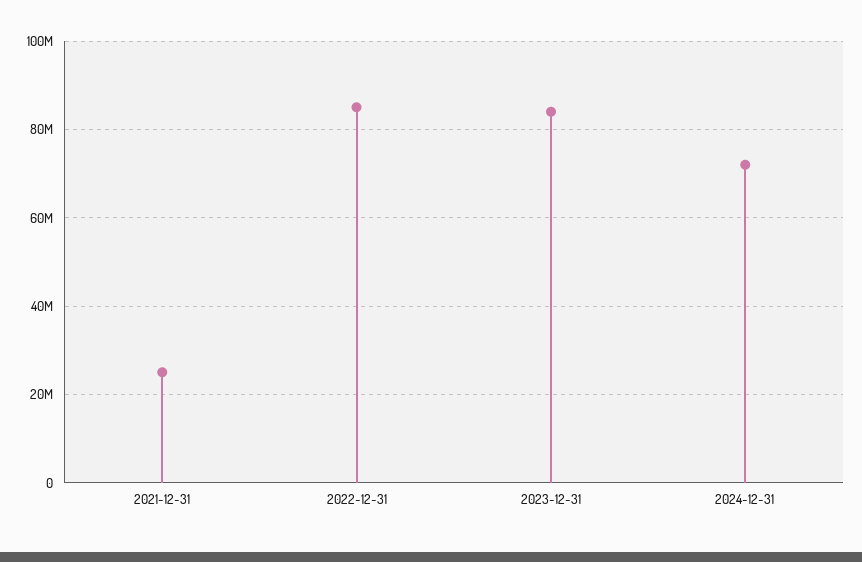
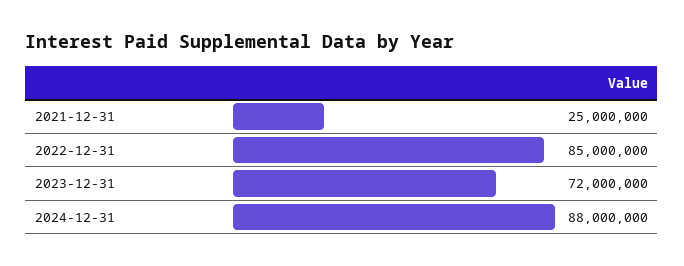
2023-12-31: 84000000 -> 72000000
2024-12-31: 72000000 -> 88000000

